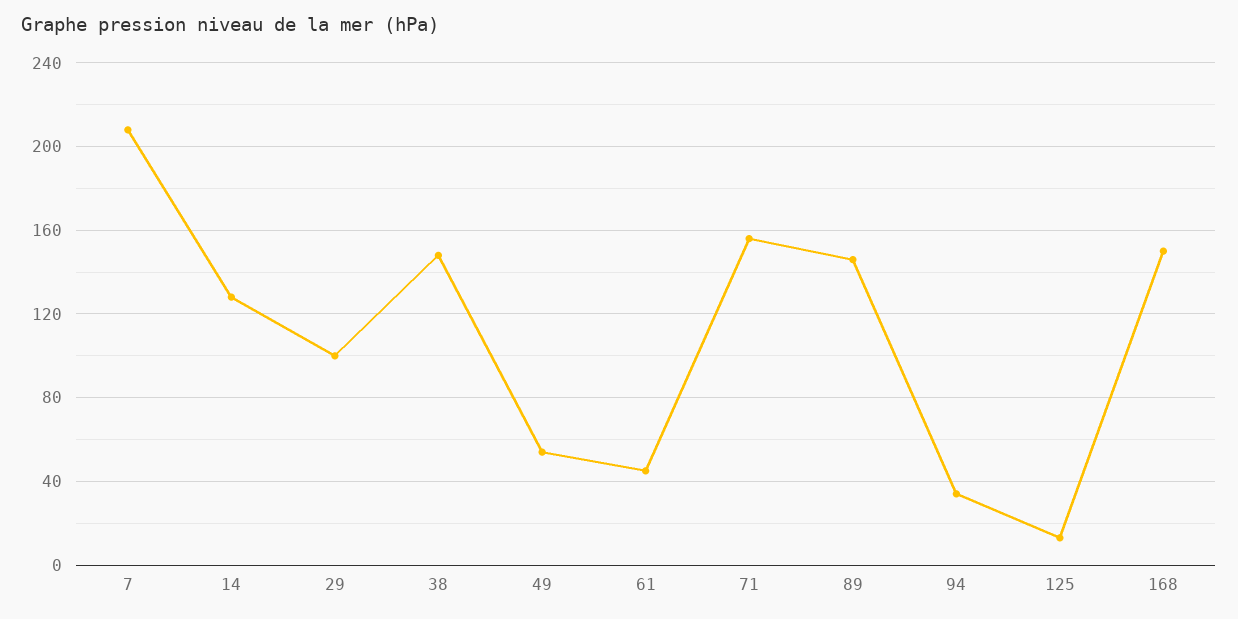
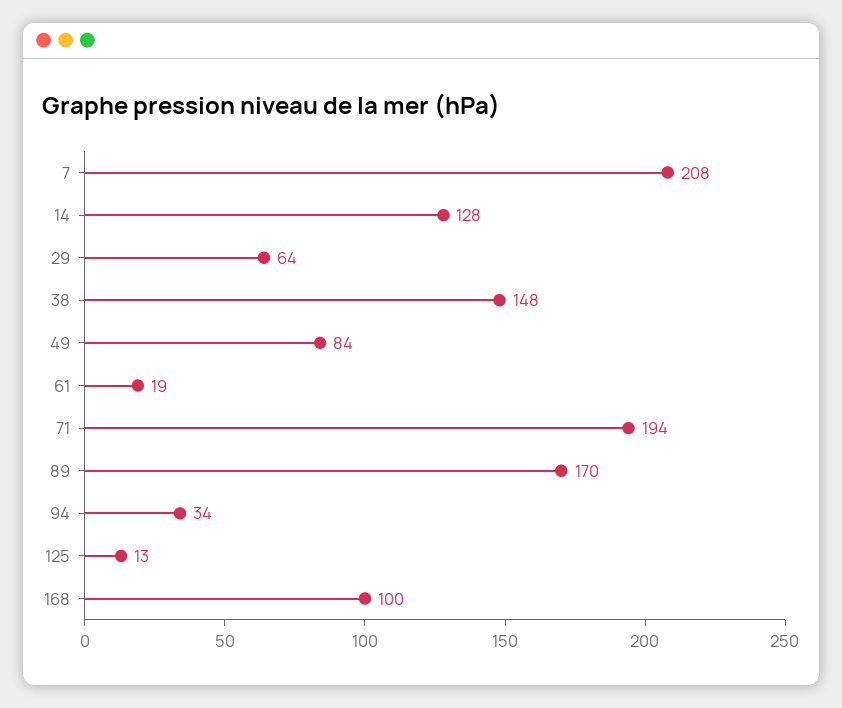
29: 100 -> 64
49: 55 -> 84
61: 45 -> 19
71: 155 -> 194
89: 145 -> 170
168: 150 -> 100

